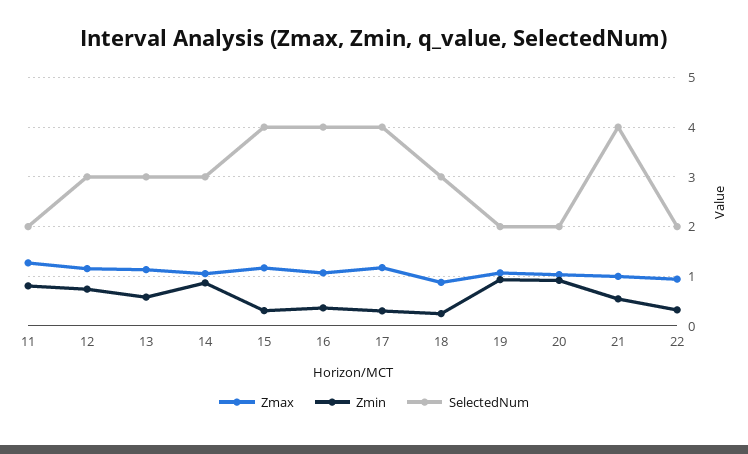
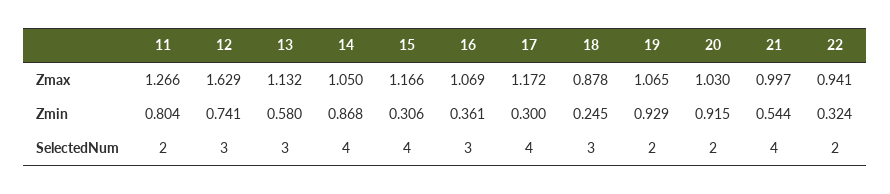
Zmax, 12: 1.2 -> 1.629
SelectedNum, 14: 3 -> 4
SelectedNum, 16: 4 -> 3

